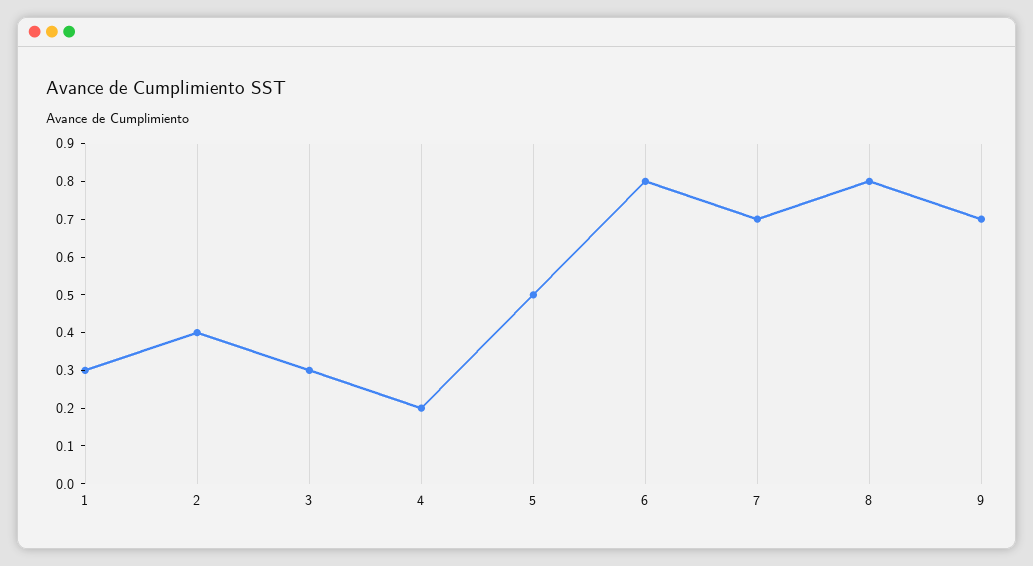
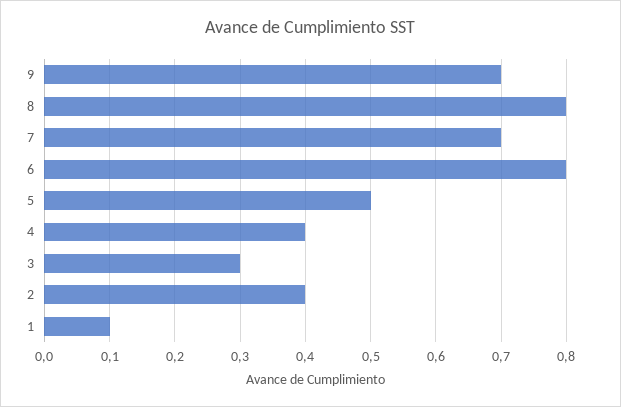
1: 0.3 -> 0.1
4: 0.2 -> 0.4

